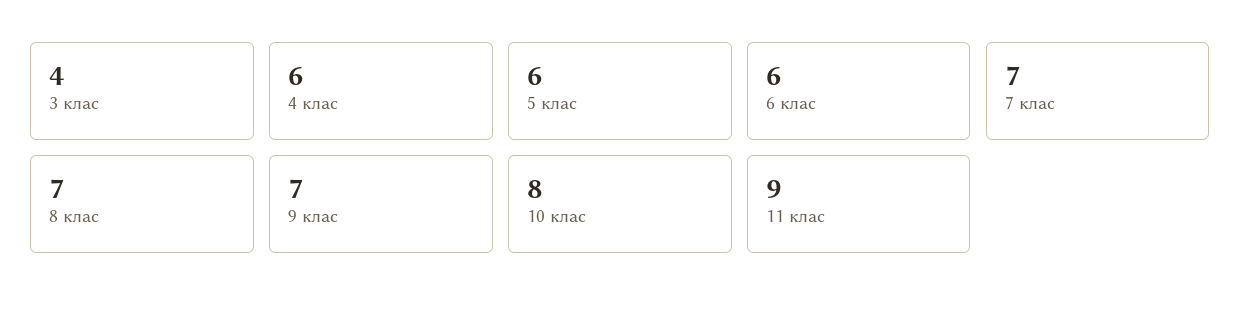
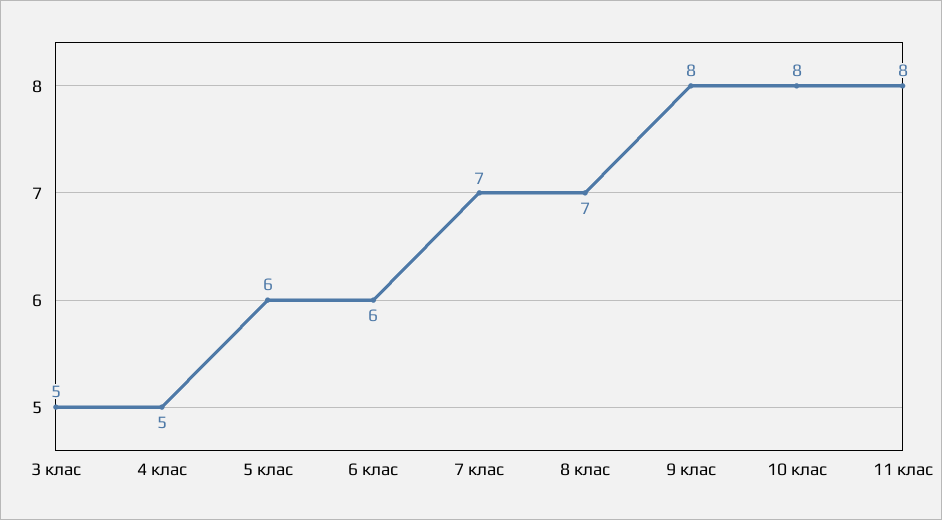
3 клас: 4 -> 5
4 клас: 6 -> 5
9 клас: 7 -> 8
11 клас: 9 -> 8

